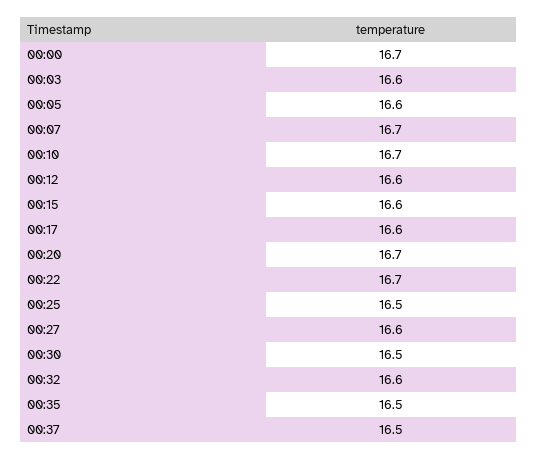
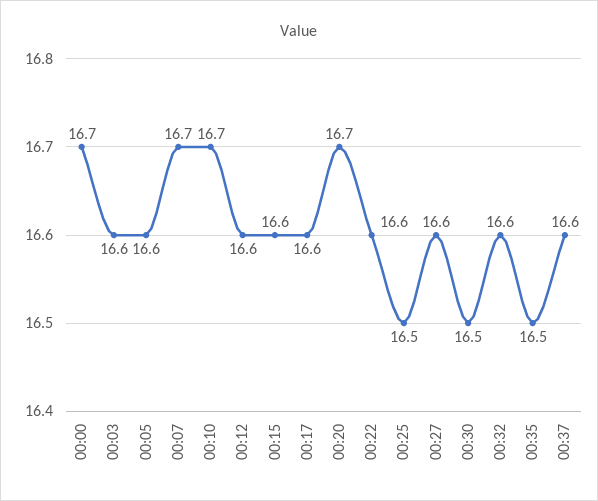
00:22: 16.7 -> 16.6
00:37: 16.5 -> 16.6

